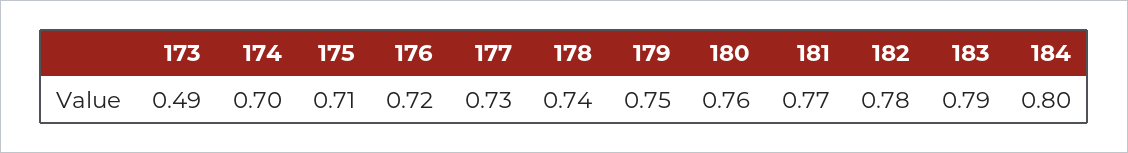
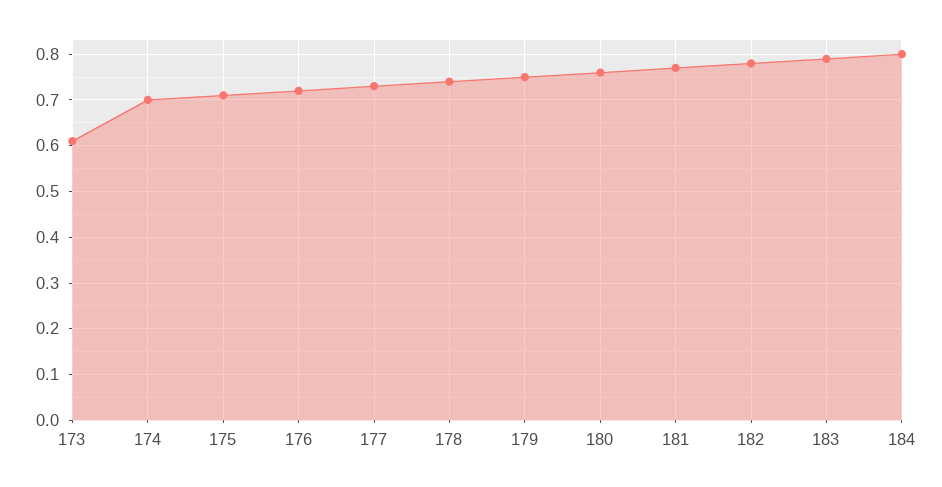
173: 0.49 -> 0.6

